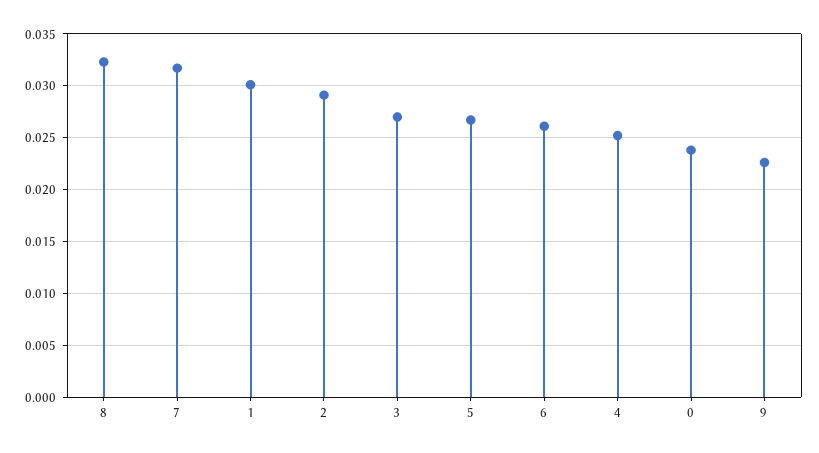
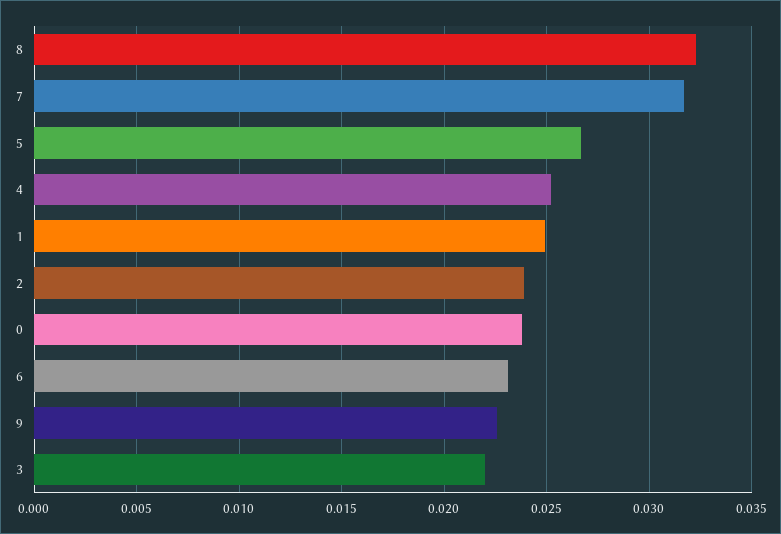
1: 0.03 -> 0.025
2: 0.029 -> 0.024
3: 0.027 -> 0.022
6: 0.026 -> 0.023

